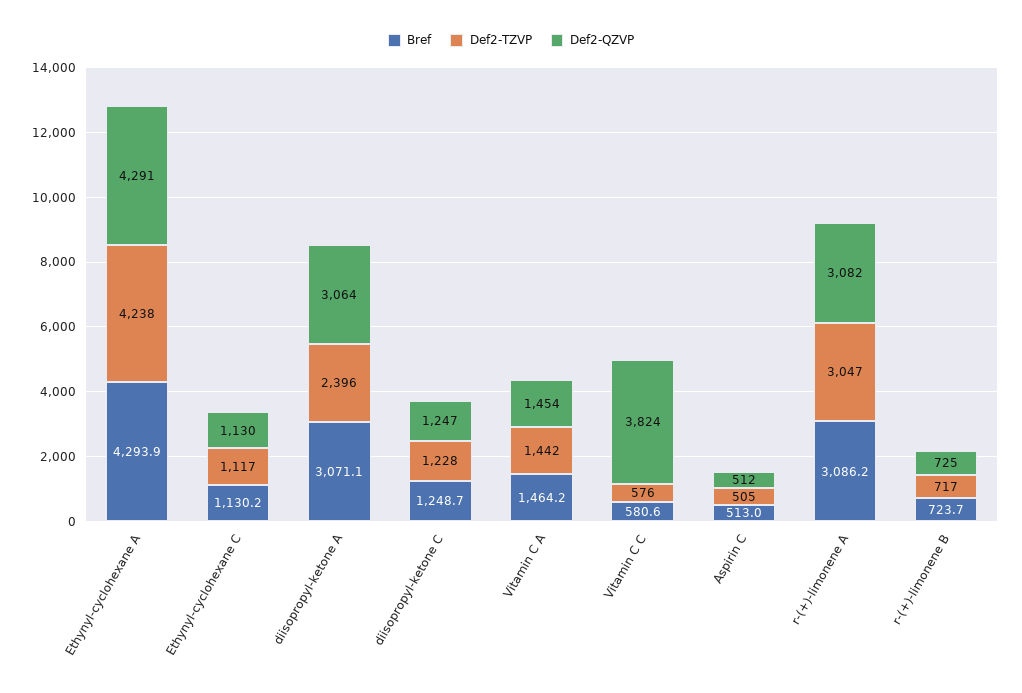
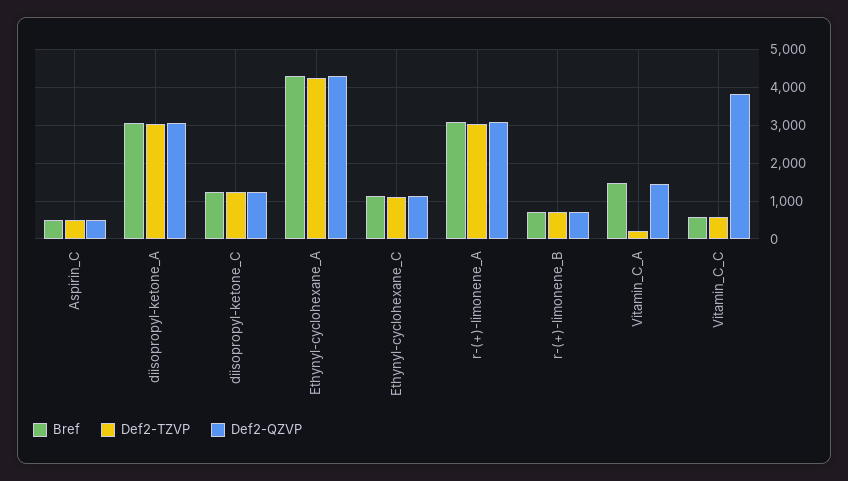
Def2-TZVP, diisopropyl-ketone A: 2396 -> 3000
Def2-TZVP, Vitamin C A: 1442 -> 200

